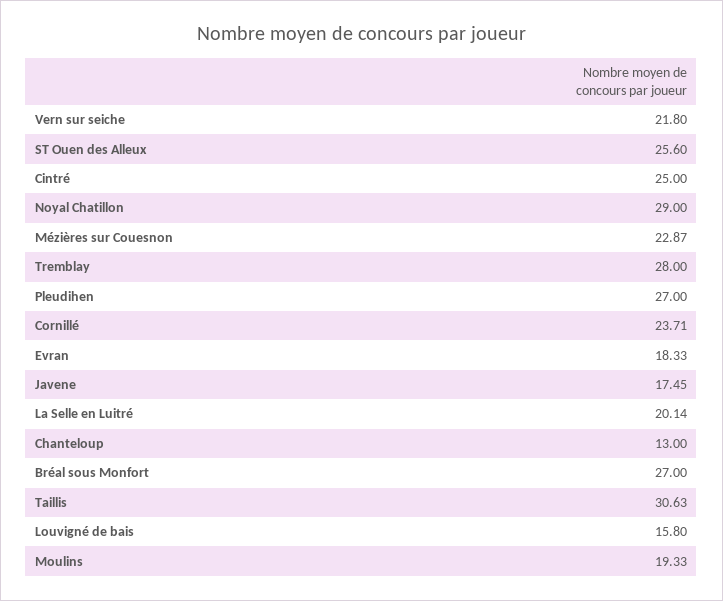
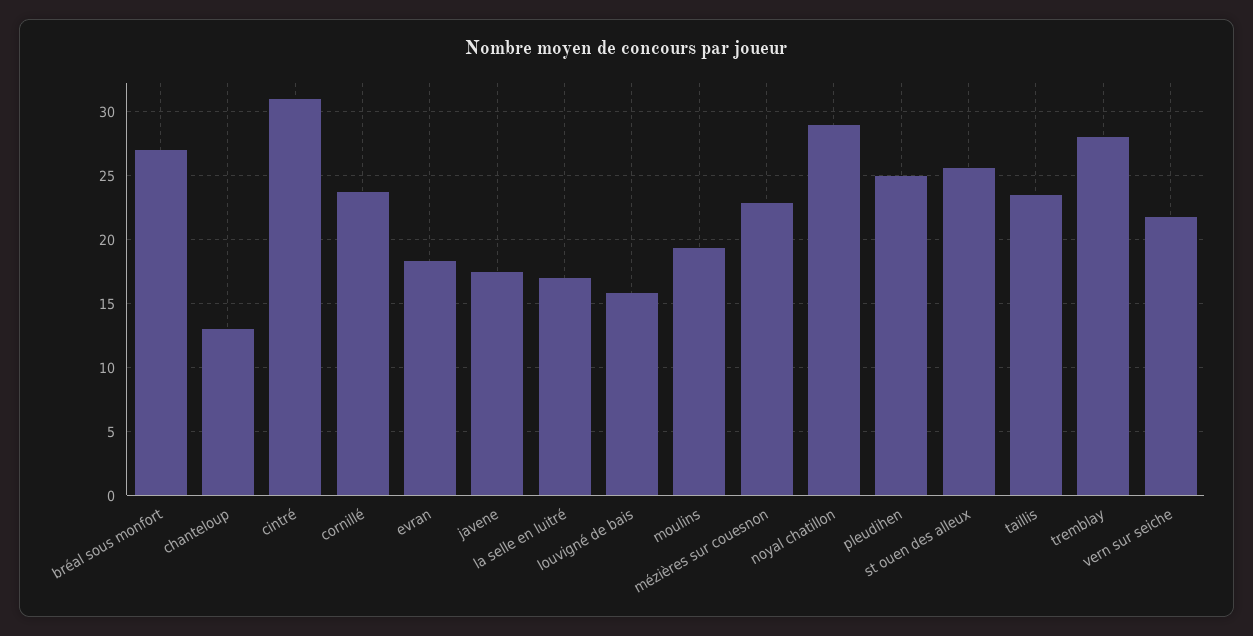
Cintré: 25 -> 31
Pleudihen: 27 -> 25
La Selle en Luitré: 20.14 -> 17
Taillis: 30.63 -> 23.5

